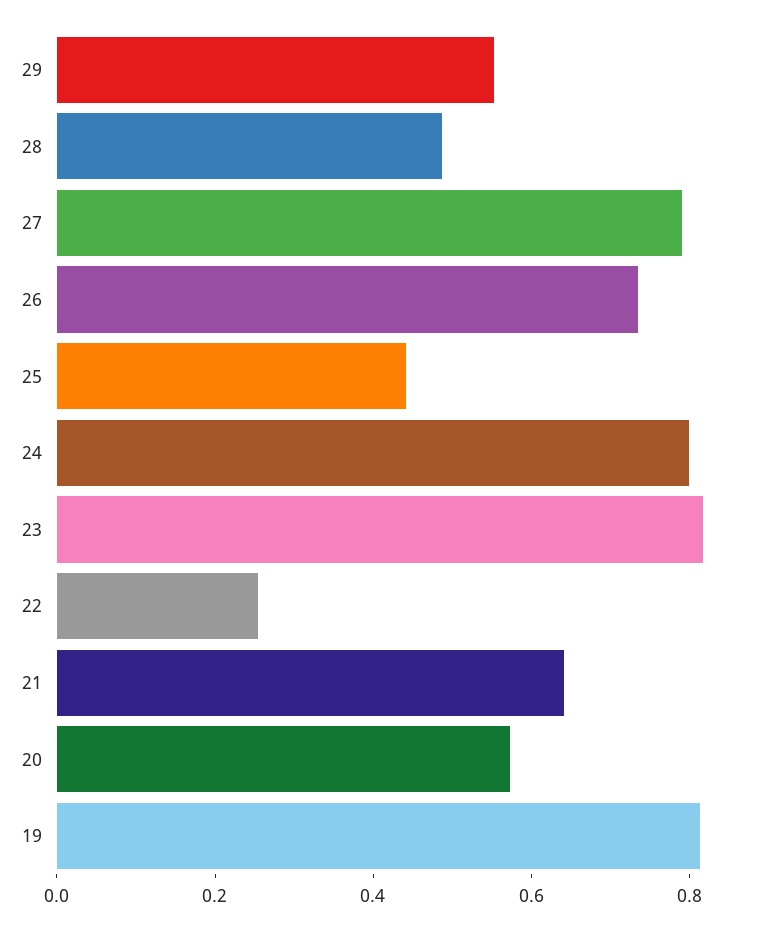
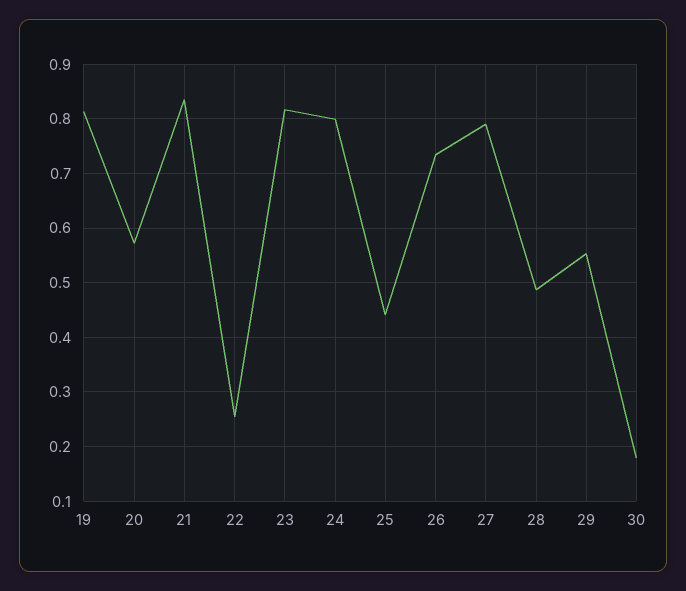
21: 0.65 -> 0.84
30: none -> 0.18

